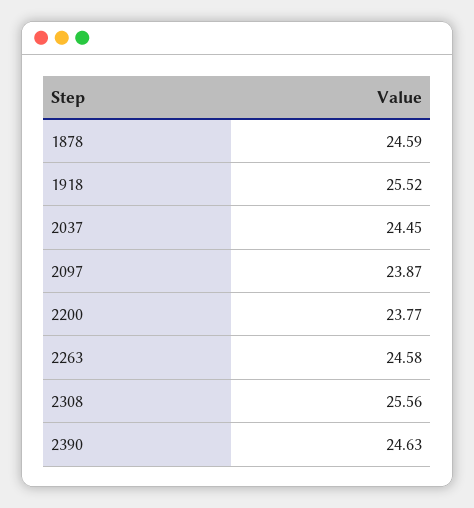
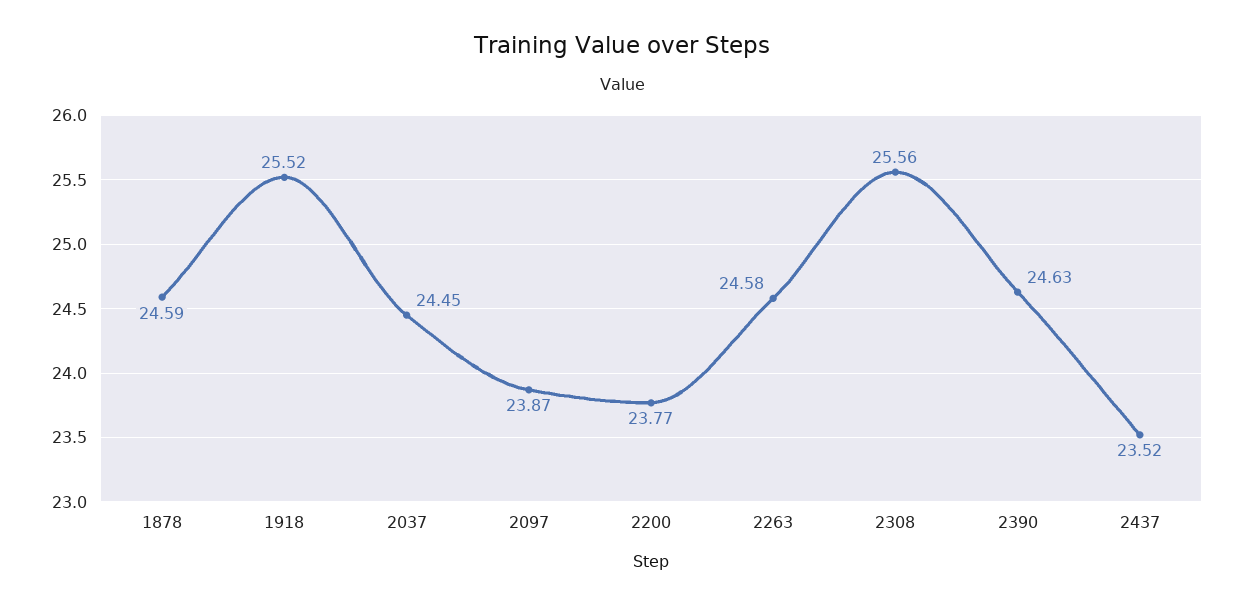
2437: none -> 23.52

